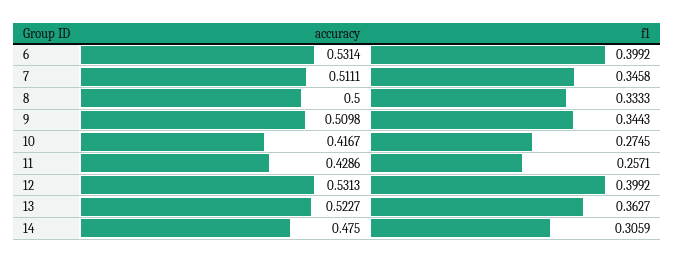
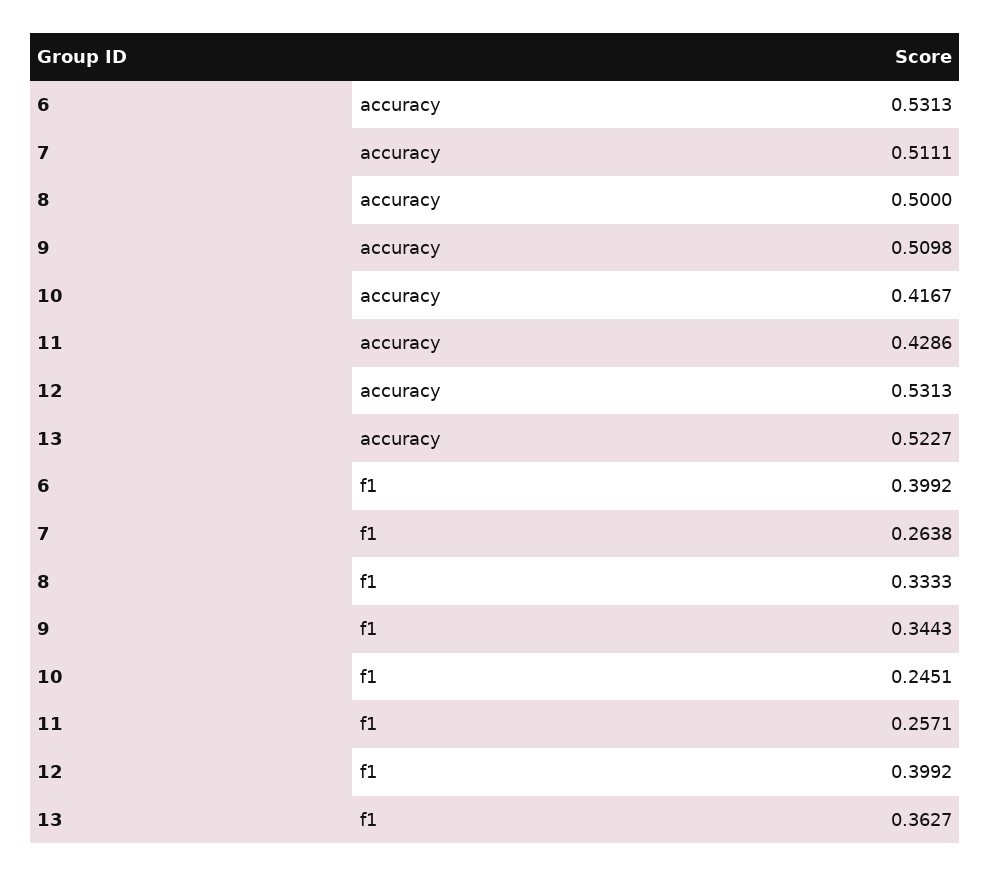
accuracy, 6: 0.5314 -> 0.5313
f1, 7: 0.3458 -> 0.2638
f1, 10: 0.2745 -> 0.2451
accuracy, 14: 0.475 -> none
f1, 14: 0.3059 -> none

